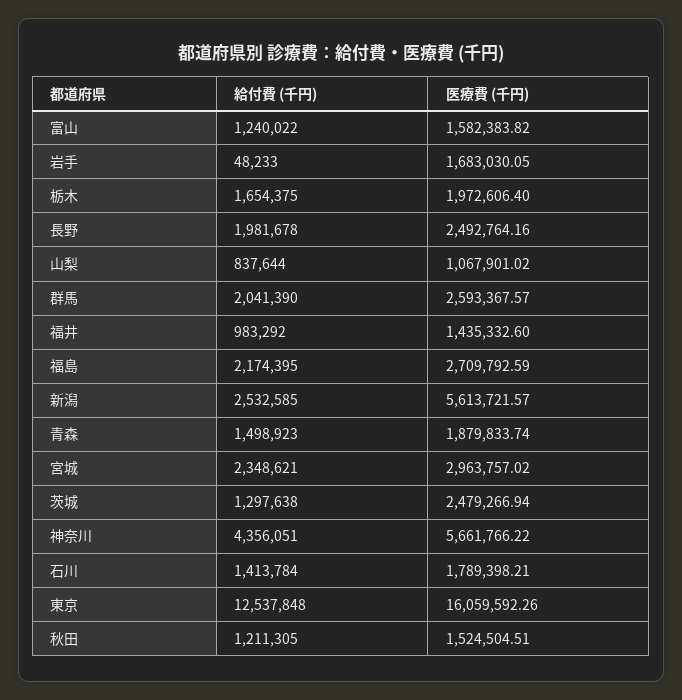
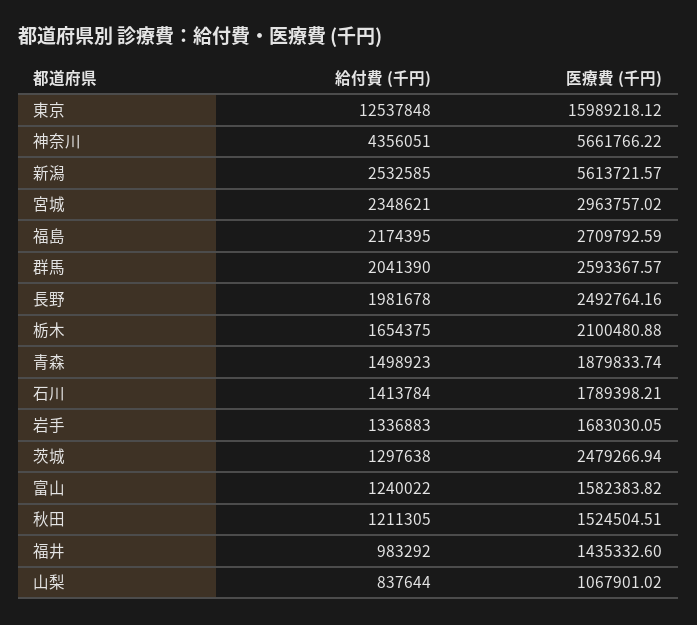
給付費 (千円), 岩手: 48233 -> 1336883
医療費 (千円), 栃木: 1972606.4 -> 2100480.88
医療費 (千円), 東京: 16059592.26 -> 15989218.12

